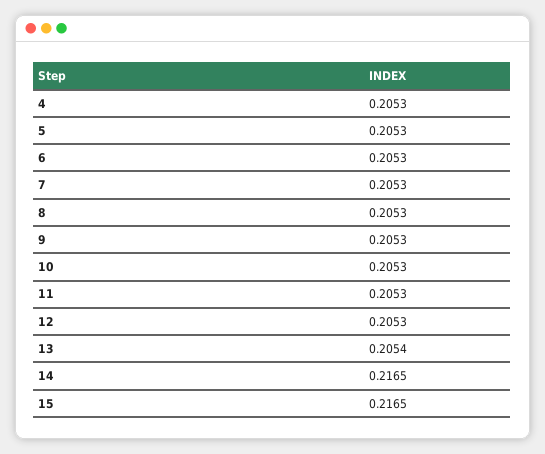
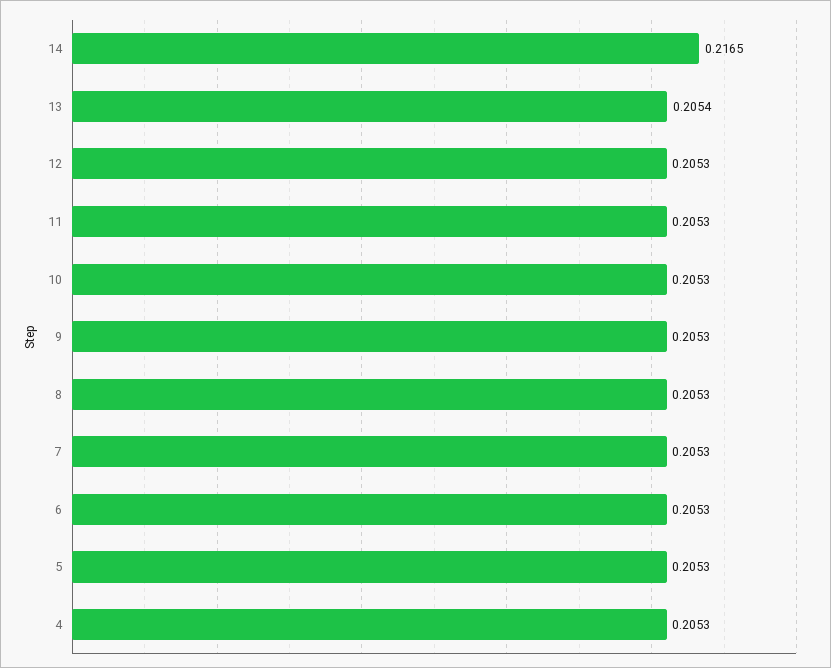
15: 0.2165 -> none

